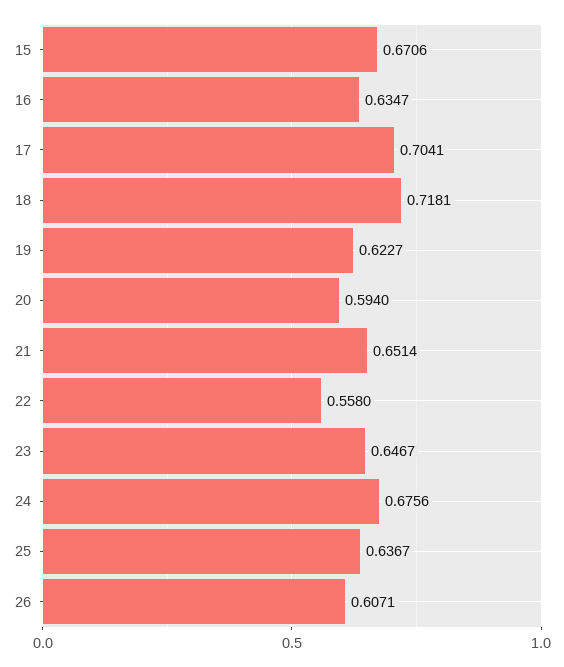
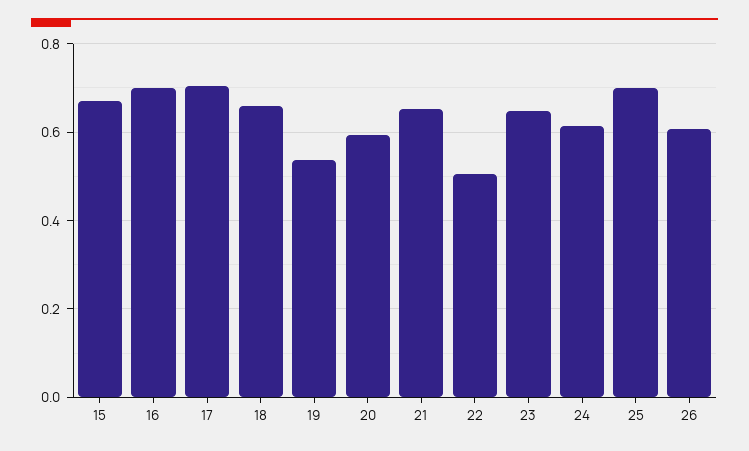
16: 0.6347 -> 0.7
18: 0.7181 -> 0.66
19: 0.6227 -> 0.54
22: 0.558 -> 0.5
24: 0.6756 -> 0.62
25: 0.6367 -> 0.7

